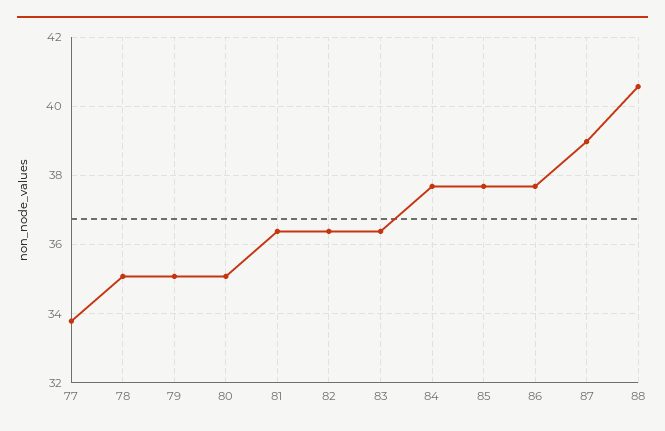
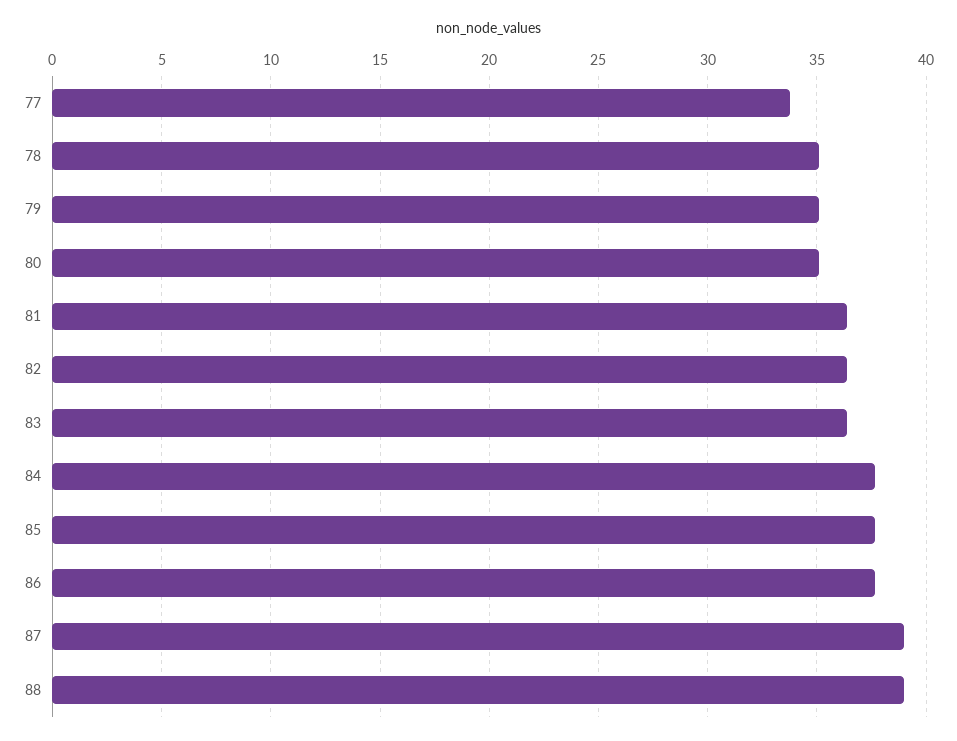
88: 40.6 -> 39

